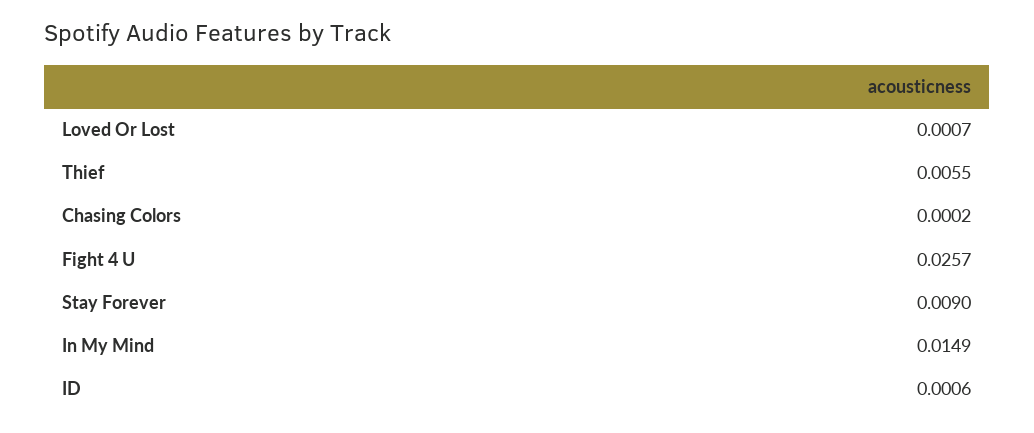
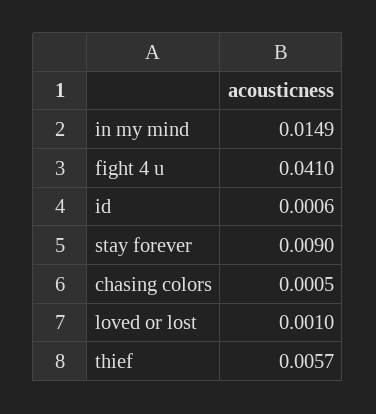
Loved Or Lost: 0.0007 -> 0.001
Thief: 0.0055 -> 0.0057
Chasing Colors: 0.0002 -> 0.0005
Fight 4 U: 0.0257 -> 0.041

